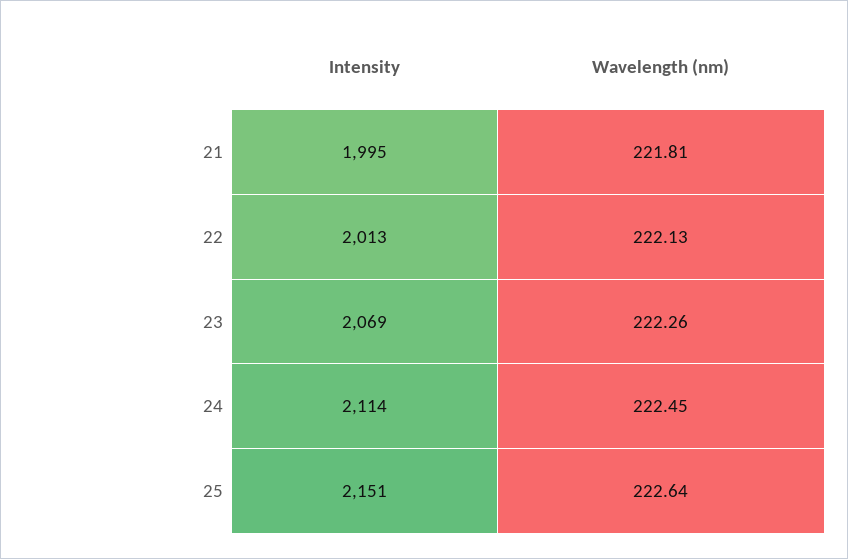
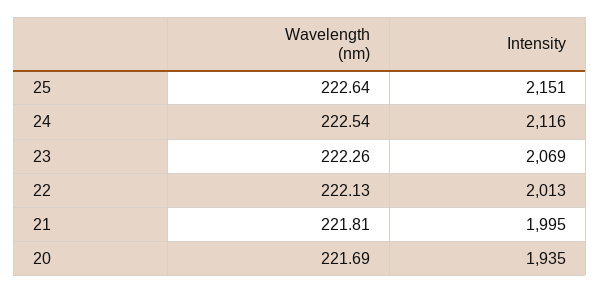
Intensity, 24: 2114 -> 2116
Wavelength (nm), 24: 222.45 -> 222.54
Wavelength (nm), 20: none -> 221.69
Intensity, 20: none -> 1935

